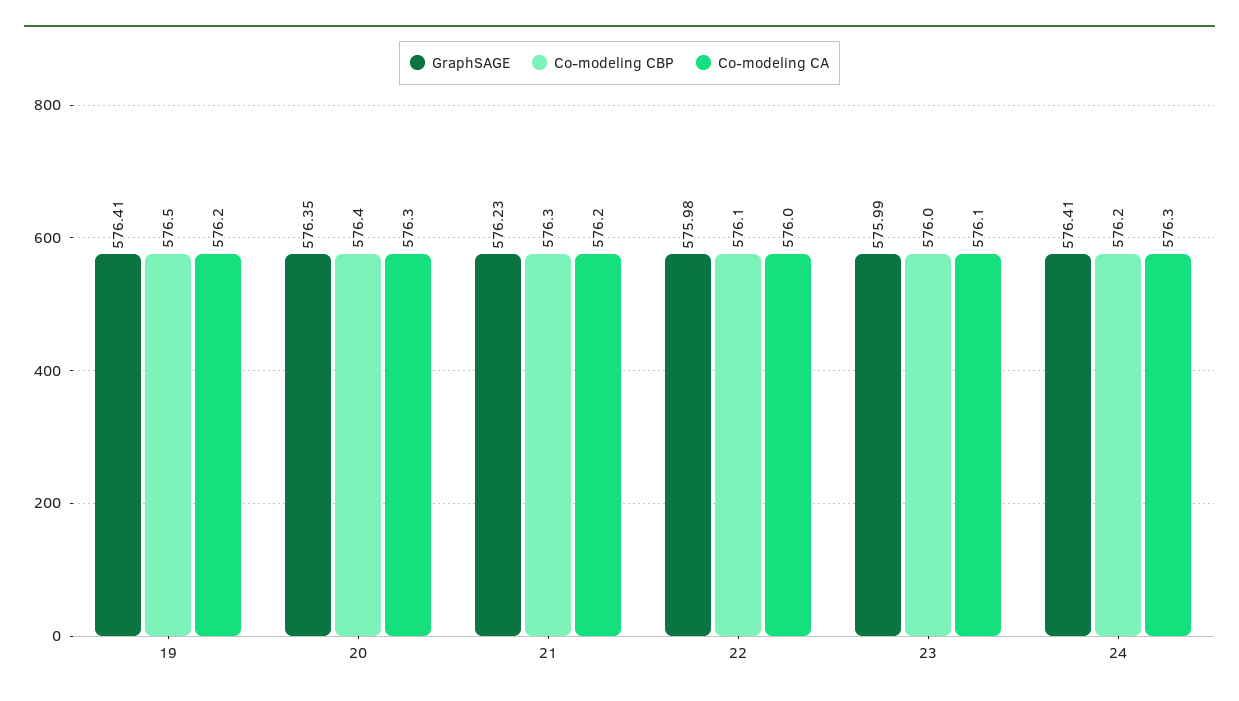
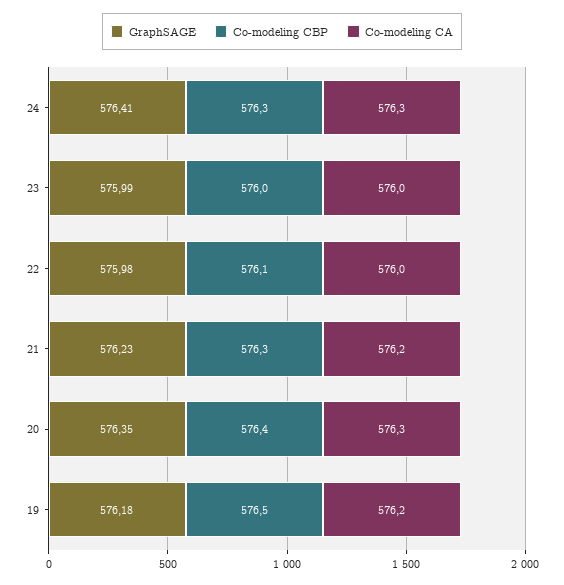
GraphSAGE, 19: 576.41 -> 576.18
Co-modeling CA, 23: 576.1 -> 576
Co-modeling CBP, 24: 576.2 -> 576.3

